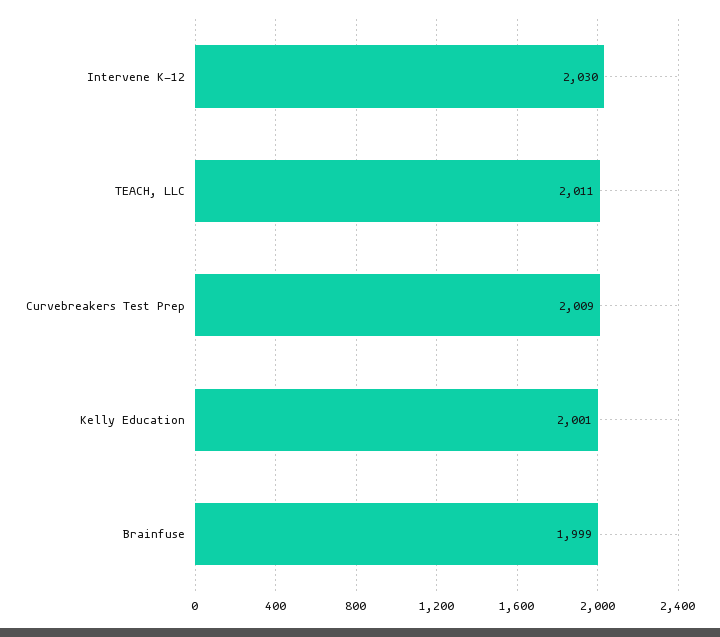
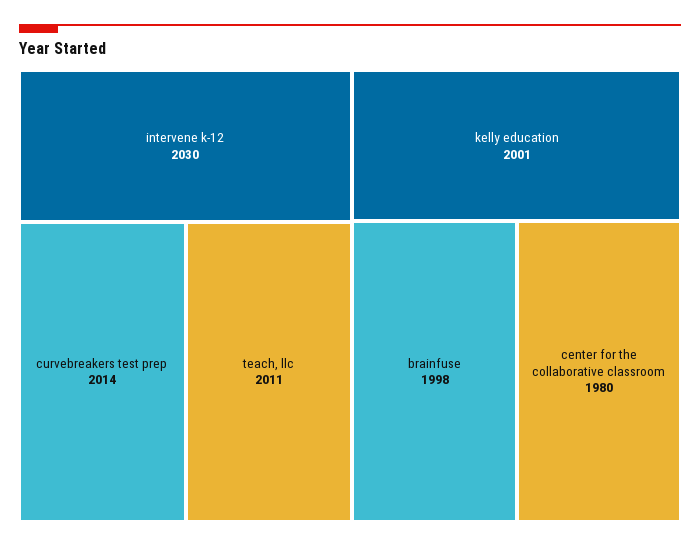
Curvebreakers Test Prep: 2009 -> 2014
Brainfuse: 1999 -> 1998
center for the collaborative classroom: none -> 1980

